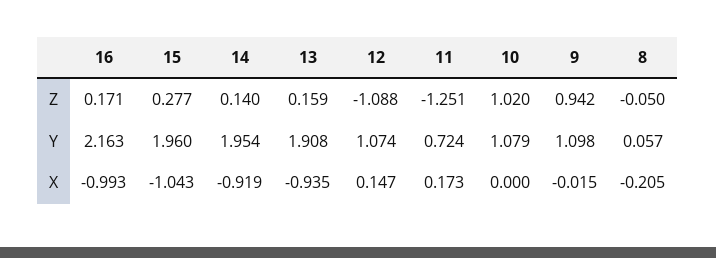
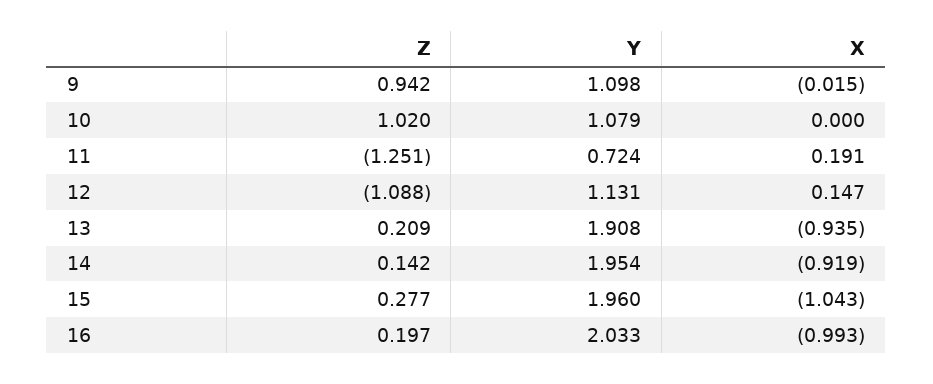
16, Z: 0.171 -> 0.197
14, Z: 0.14 -> 0.142
13, Z: 0.159 -> 0.209
8, Z: -0.05 -> none
16, Y: 2.163 -> 2.033
12, Y: 1.074 -> 1.131
8, Y: 0.057 -> none
11, X: 0.173 -> 0.191
8, X: -0.205 -> none

